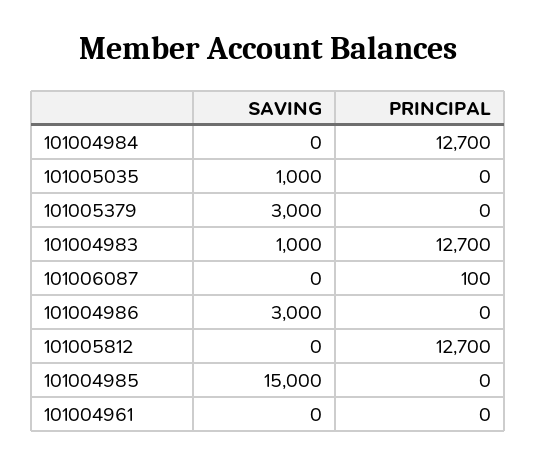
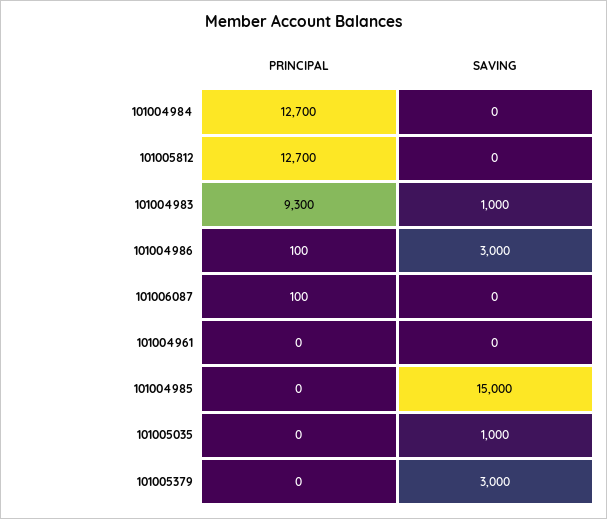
PRINCIPAL, 101004983: 12700 -> 9300
PRINCIPAL, 101004986: 0 -> 100

